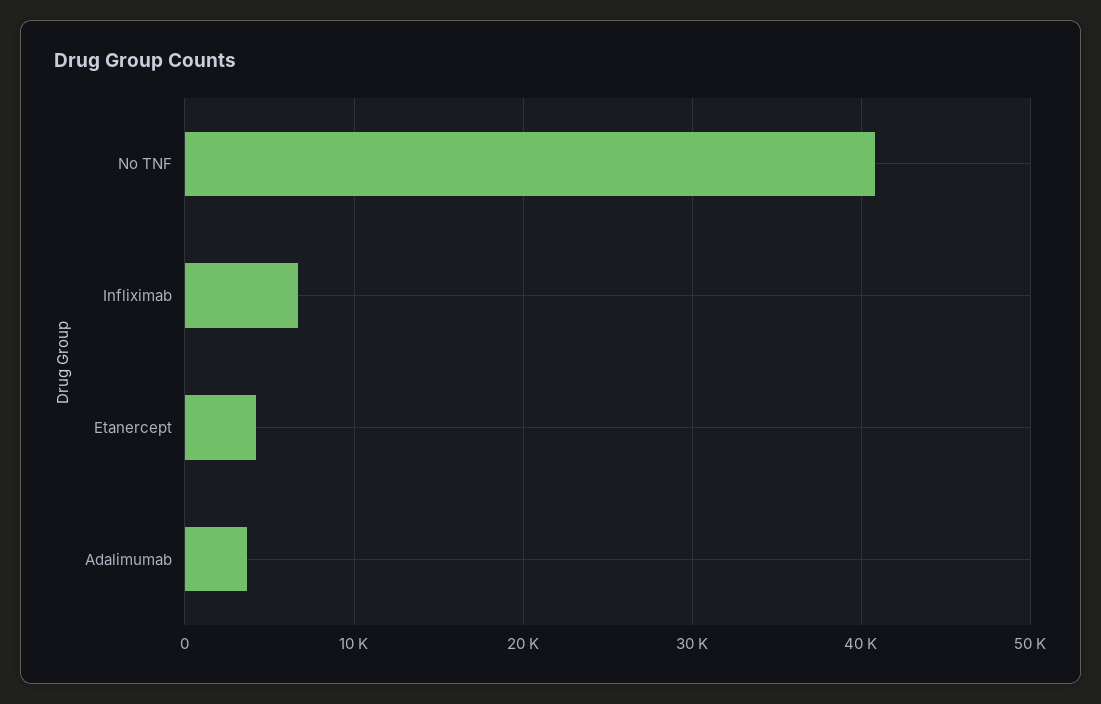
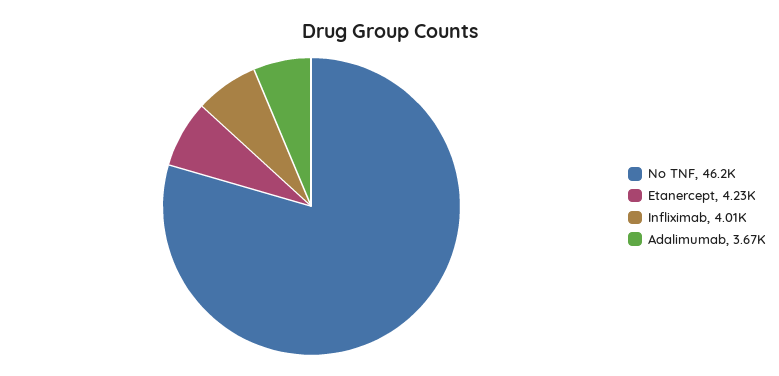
No TNF: 41000 -> 46200
Infliximab: 7000 -> 4010

